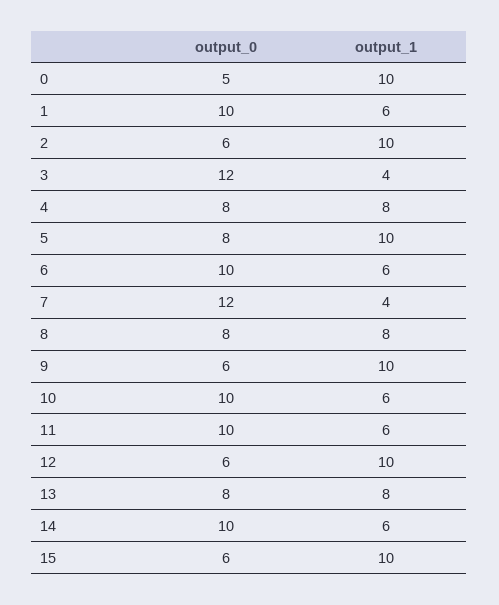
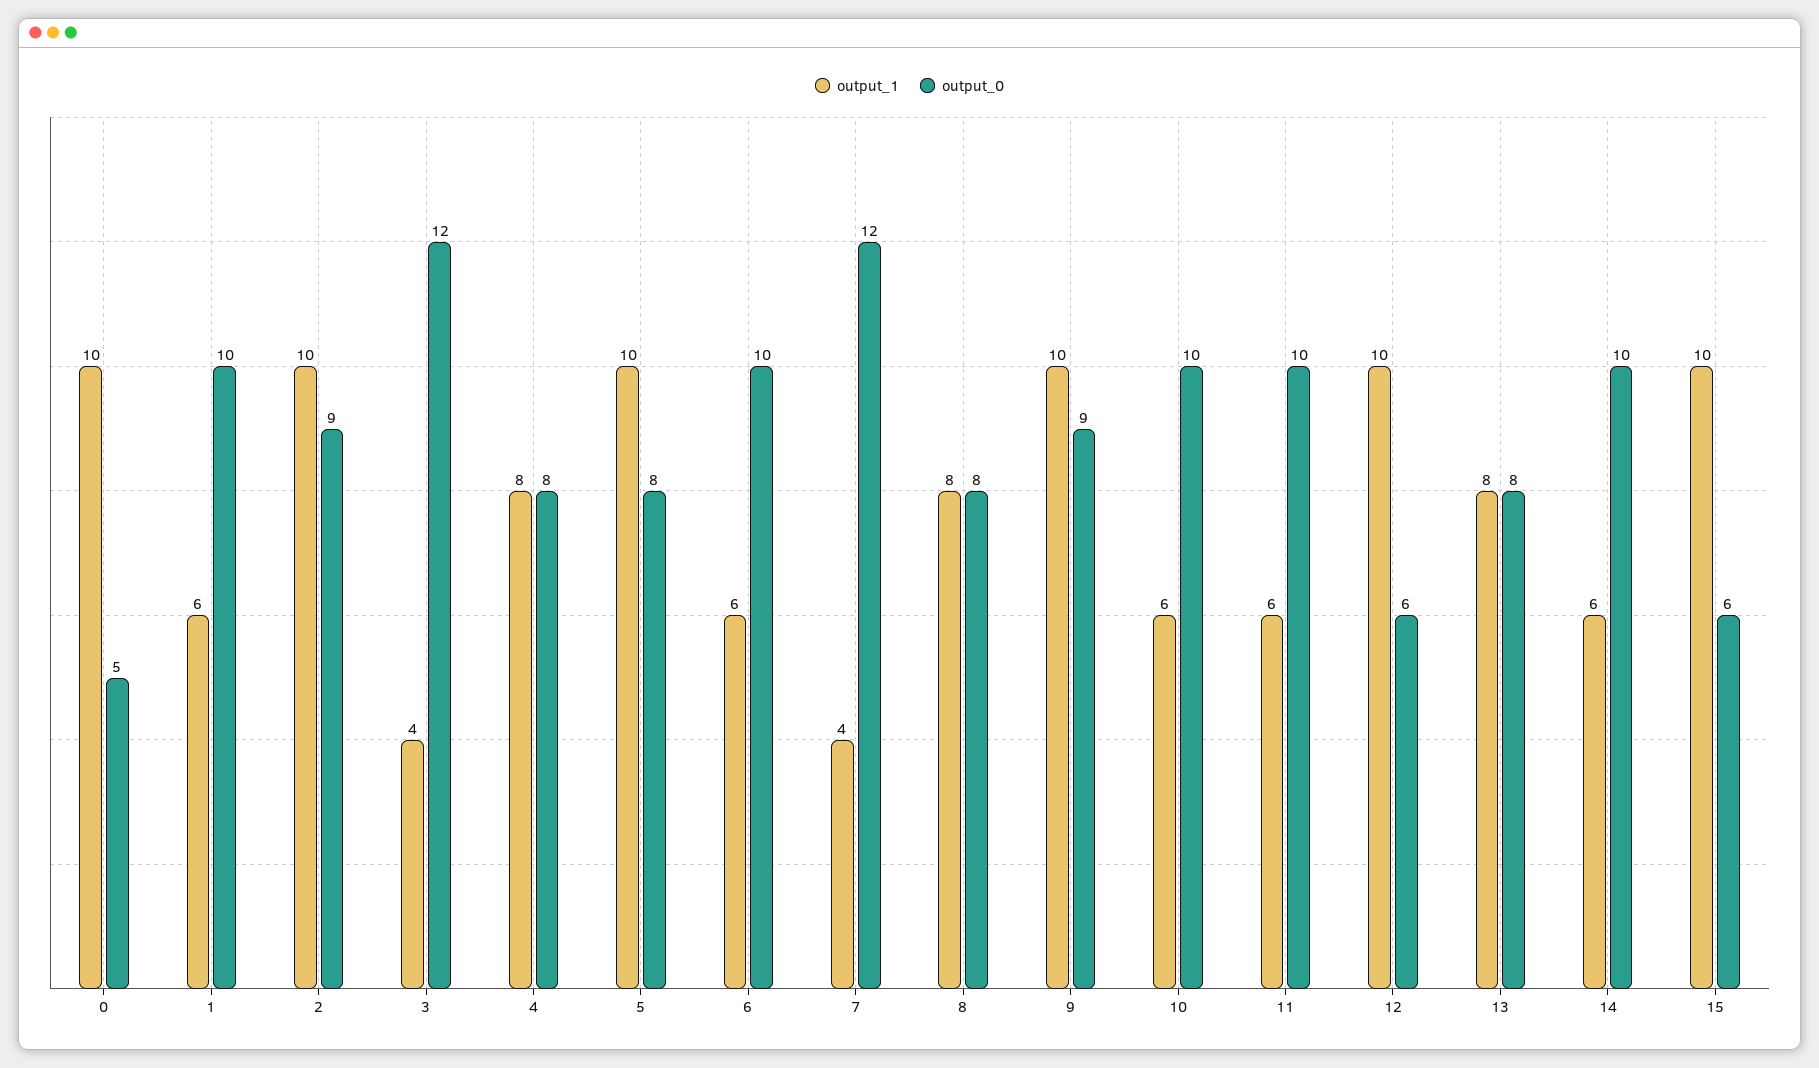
output_0, 2: 6 -> 9
output_0, 9: 6 -> 9

